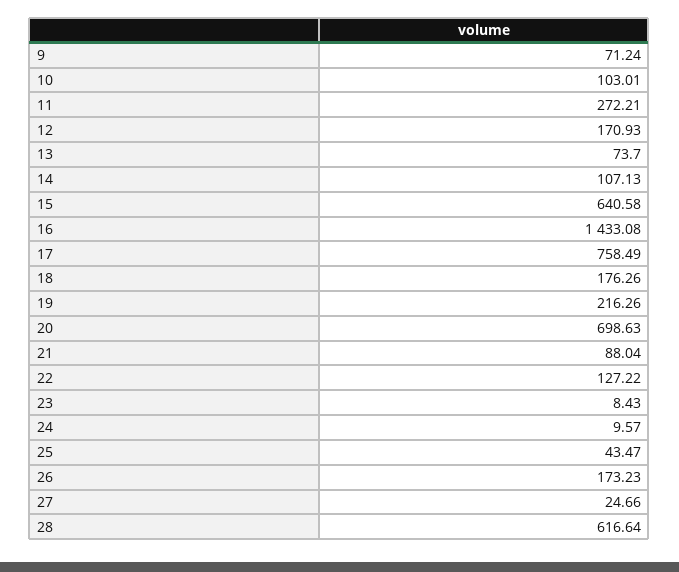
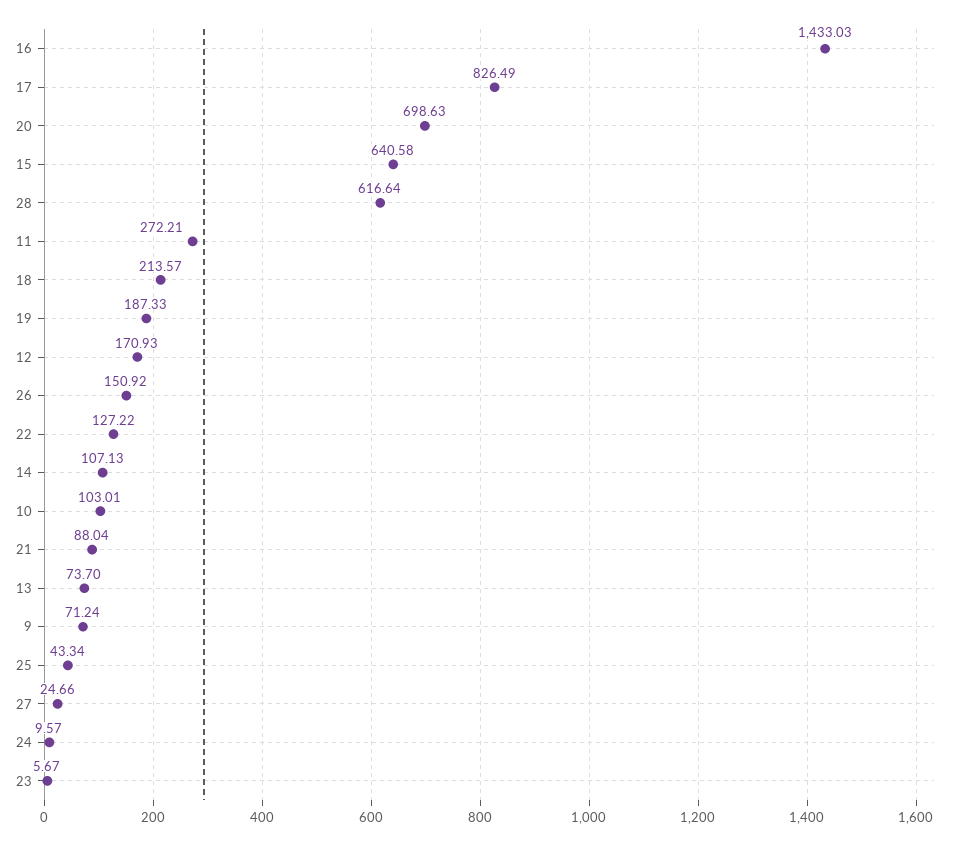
16: 1433.08 -> 1433.03
17: 758.49 -> 826.49
18: 176.26 -> 213.57
19: 216.26 -> 187.33
23: 8.43 -> 5.67
25: 43.47 -> 43.34
26: 173.23 -> 150.92

